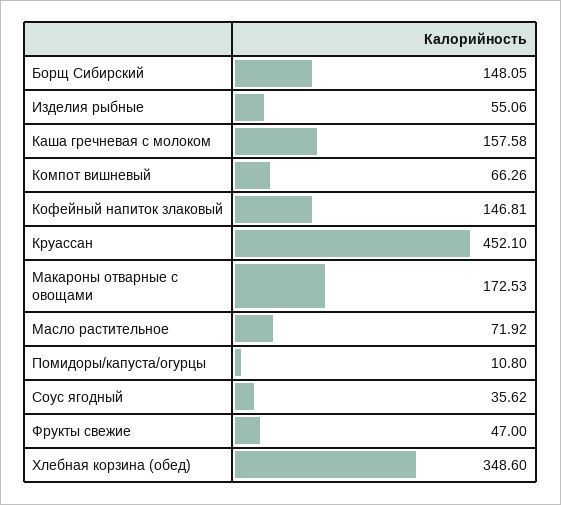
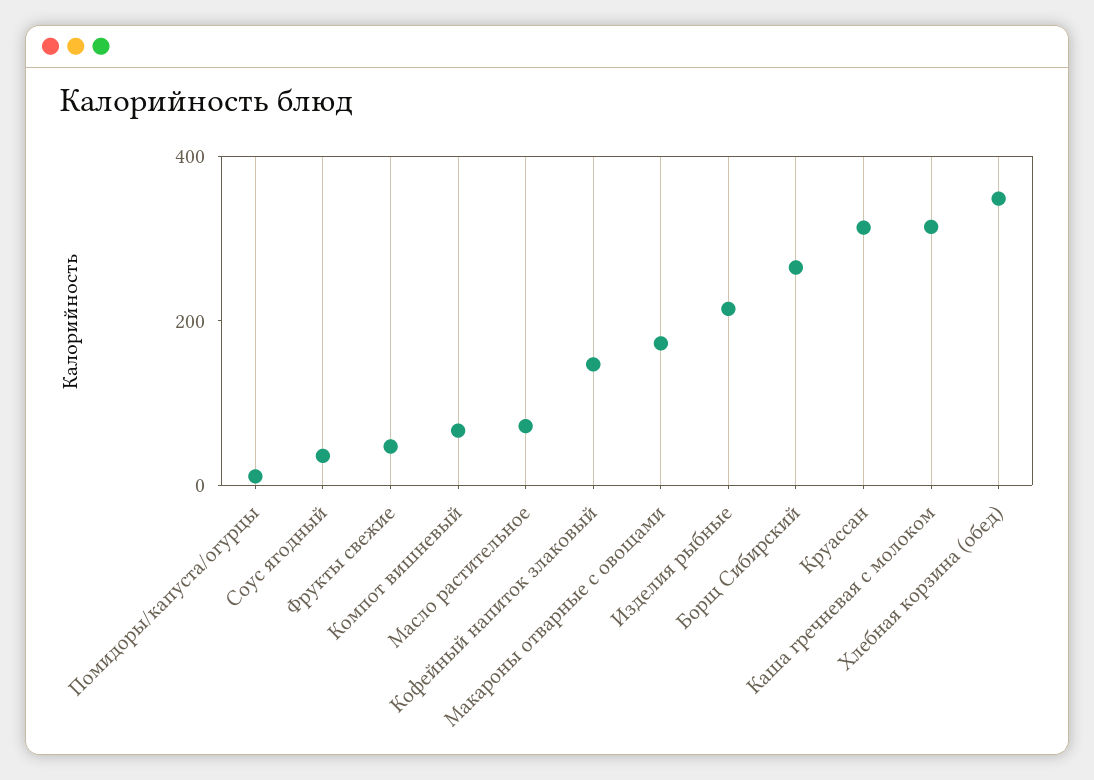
Борщ Сибирский: 148.05 -> 250
Изделия рыбные: 55.06 -> 200
Каша гречневая с молоком: 157.58 -> 300
Круассан: 452.1 -> 300

